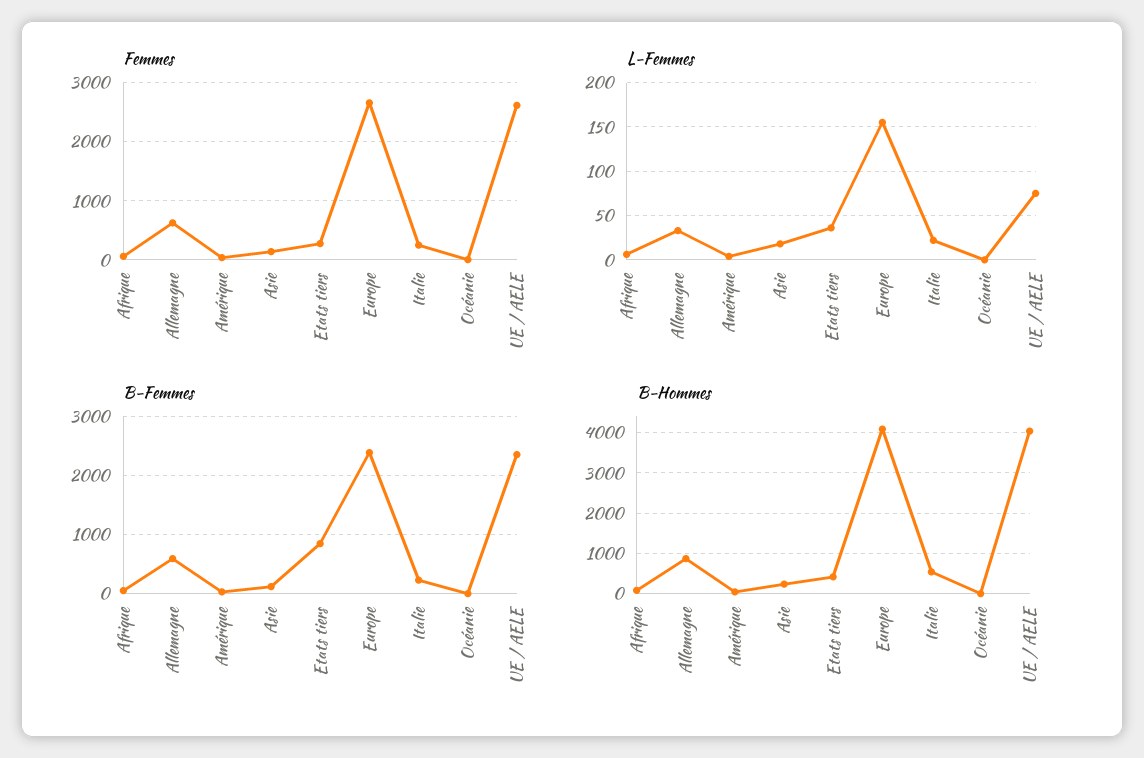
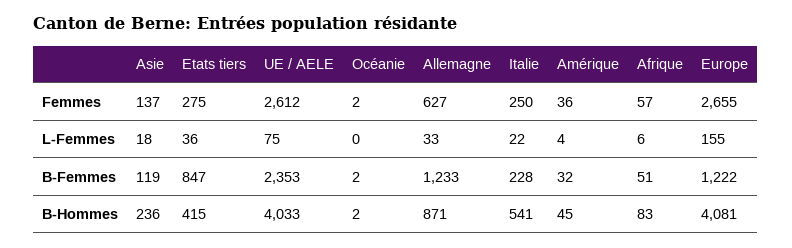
B-Femmes, Allemagne: 600 -> 1233
B-Femmes, Europe: 2400 -> 1222

